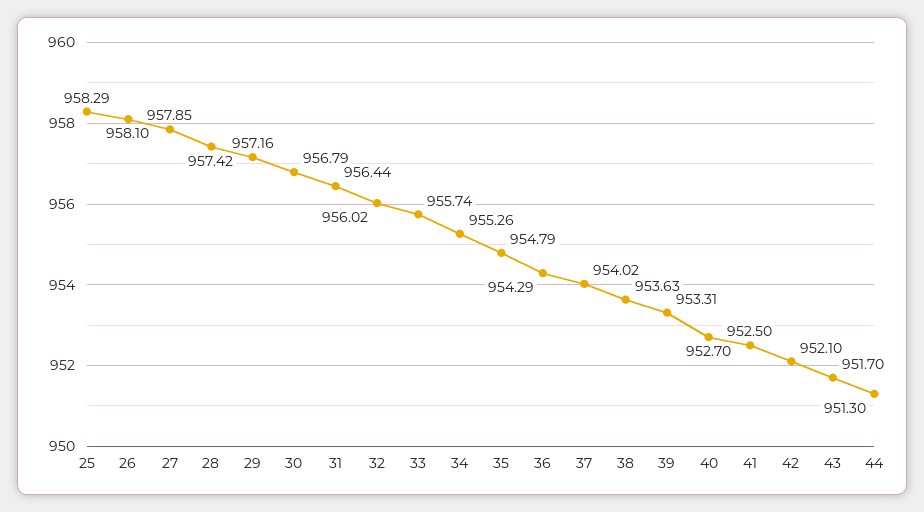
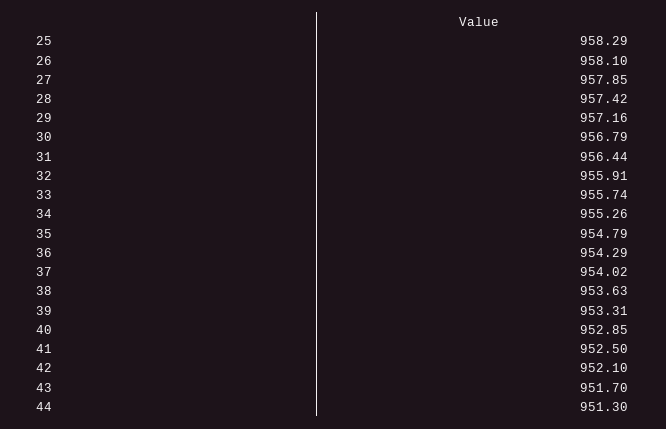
32: 956.02 -> 955.91
40: 952.7 -> 952.85

